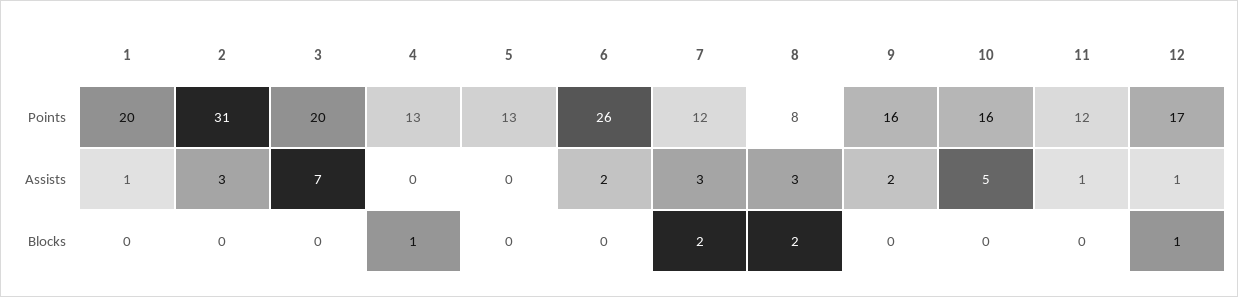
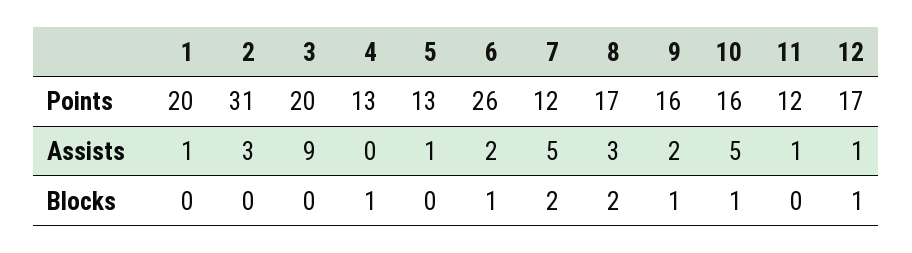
8, Points: 8 -> 17
3, Assists: 7 -> 9
5, Assists: 0 -> 1
7, Assists: 3 -> 5
6, Blocks: 0 -> 1
9, Blocks: 0 -> 1
10, Blocks: 0 -> 1

